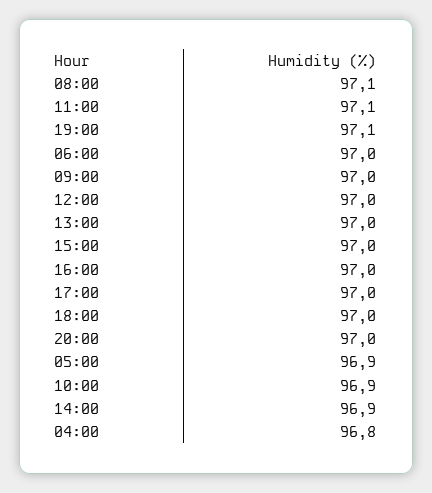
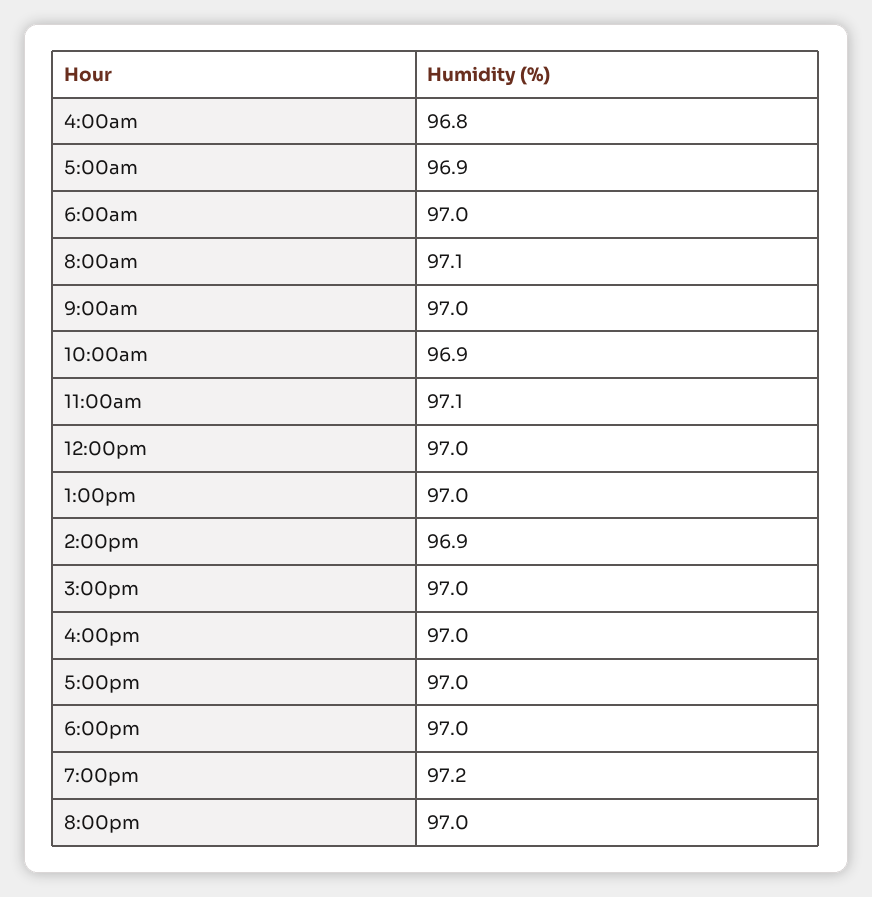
19:00: 97.1 -> 97.2

